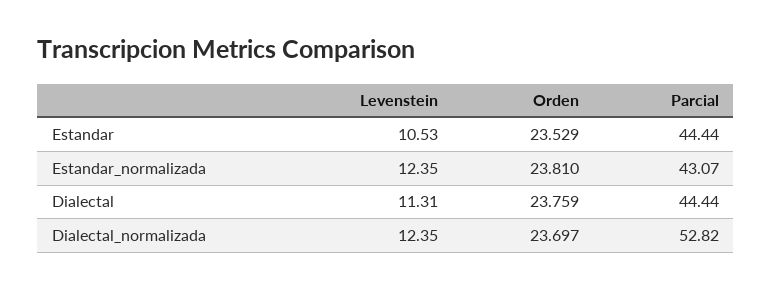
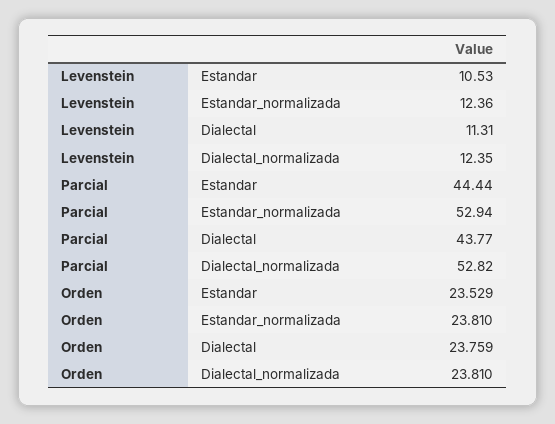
Levenstein, Estandar_normalizada: 12.35 -> 12.36
Parcial, Estandar_normalizada: 43.07 -> 52.94
Parcial, Dialectal: 44.44 -> 43.77
Orden, Dialectal_normalizada: 23.697 -> 23.81

